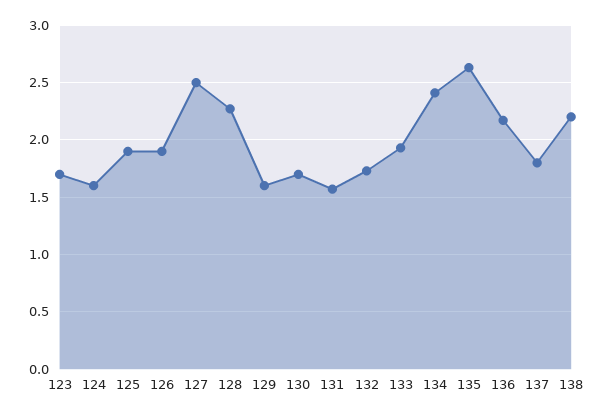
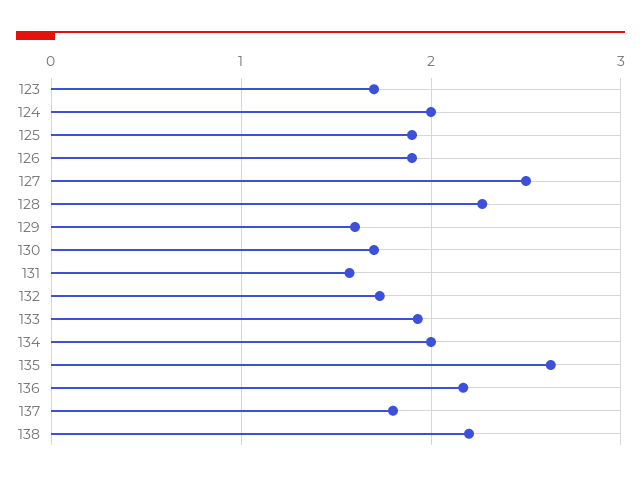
124: 1.6 -> 2
134: 2.4 -> 2

